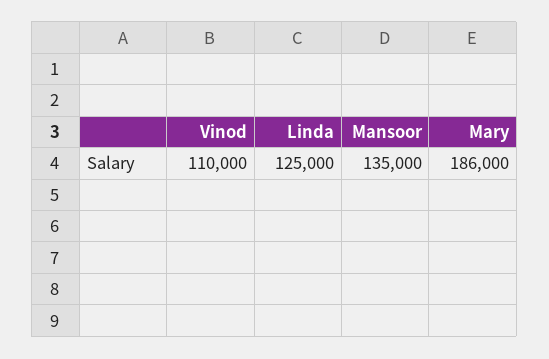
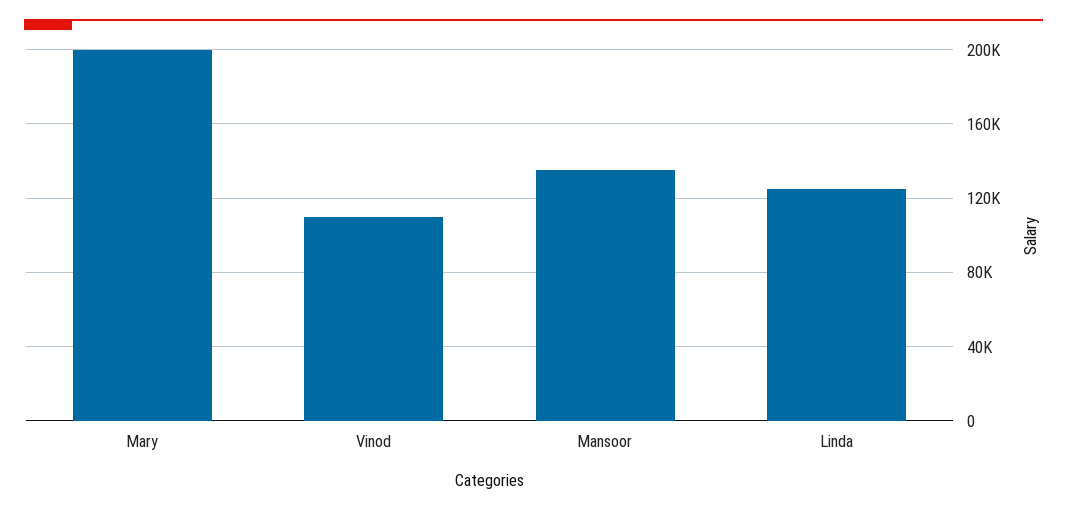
Mary: 186000 -> 200000

